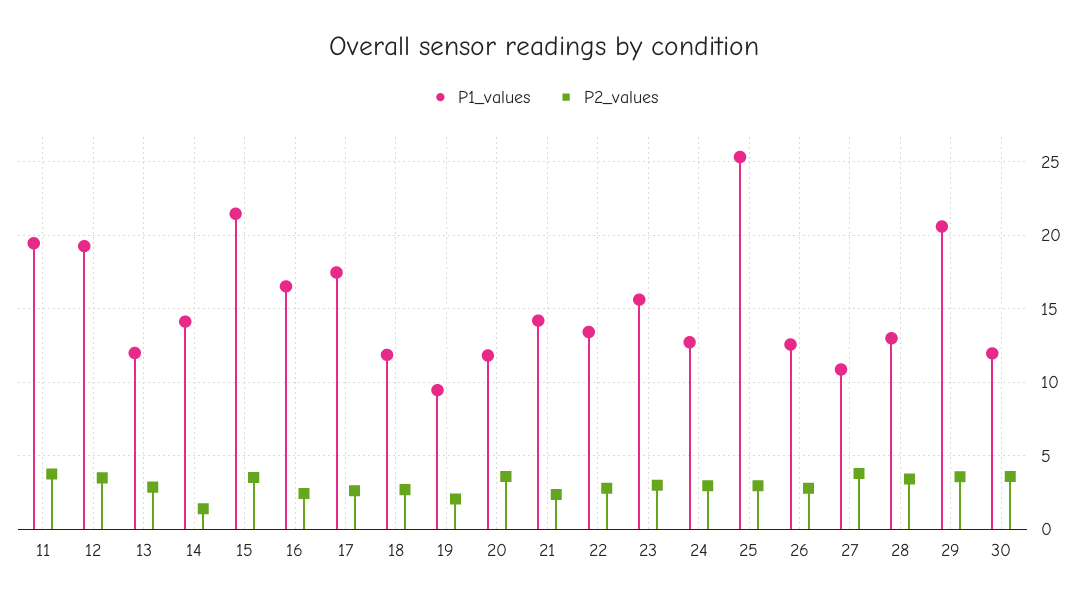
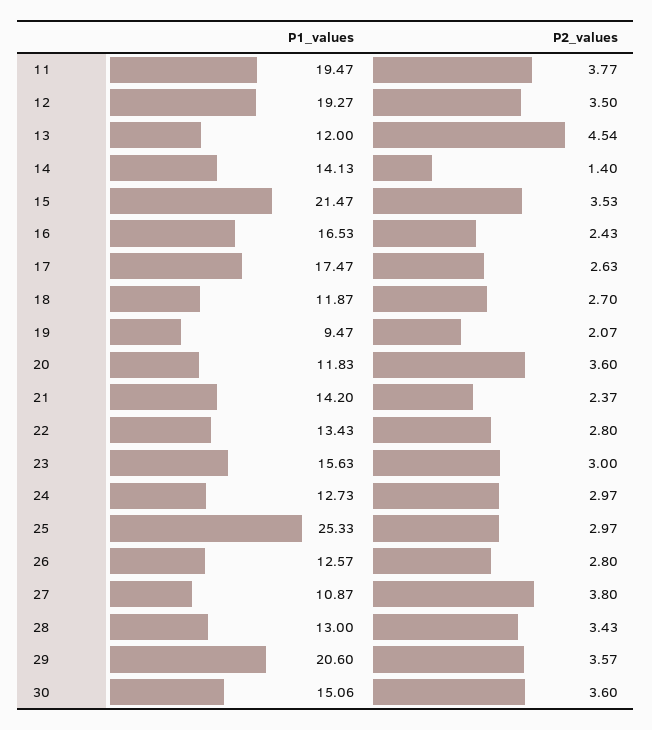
P2_values, 13: 3 -> 4.54
P1_values, 30: 12 -> 15.06

